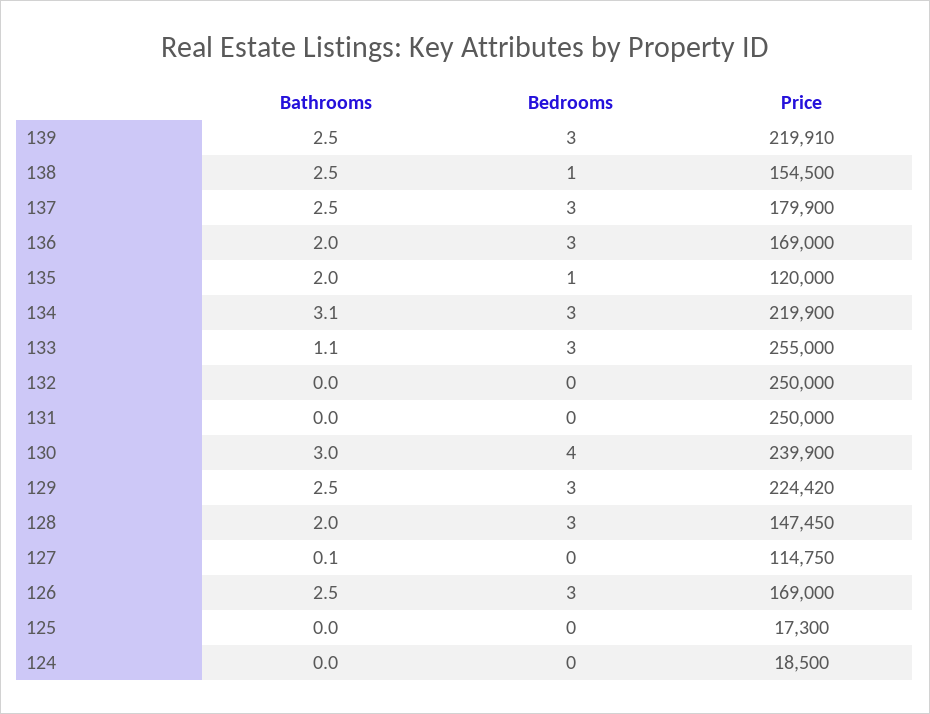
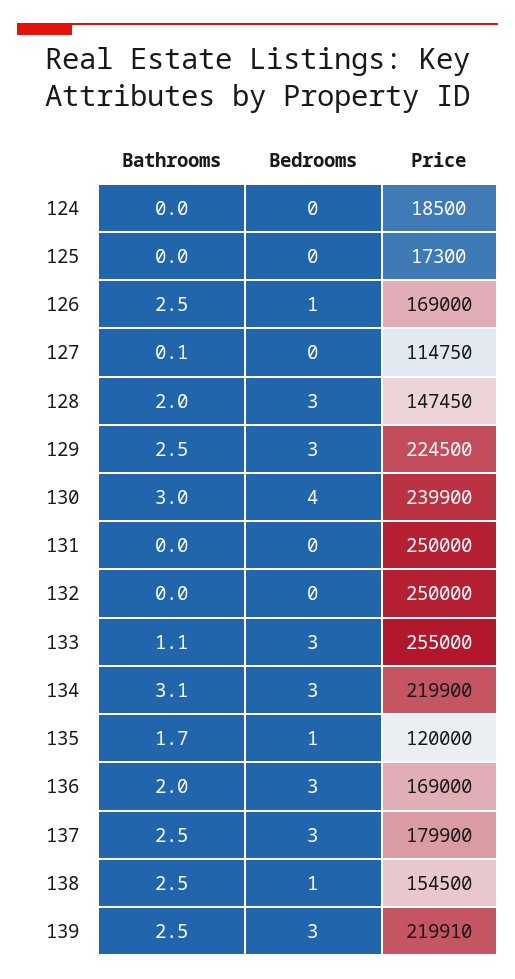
Bathrooms, 135: 2 -> 1.7
Price, 129: 224420 -> 224500
Bedrooms, 126: 3 -> 1

